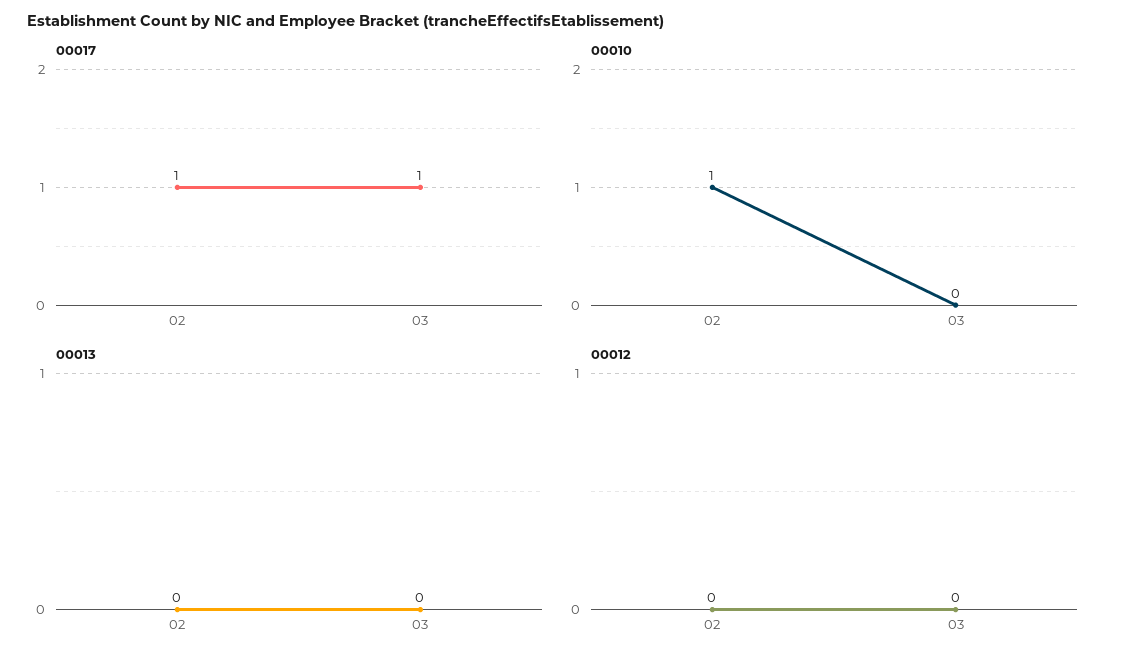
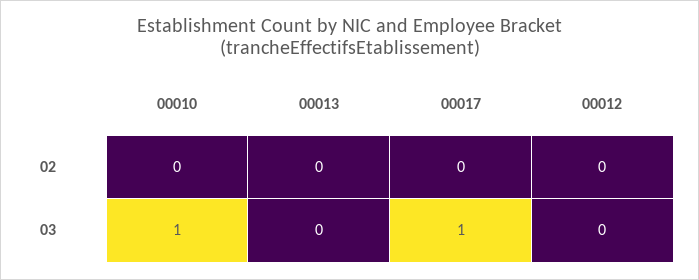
00017, 02: 1 -> 0
00010, 02: 1 -> 0
00010, 03: 0 -> 1

